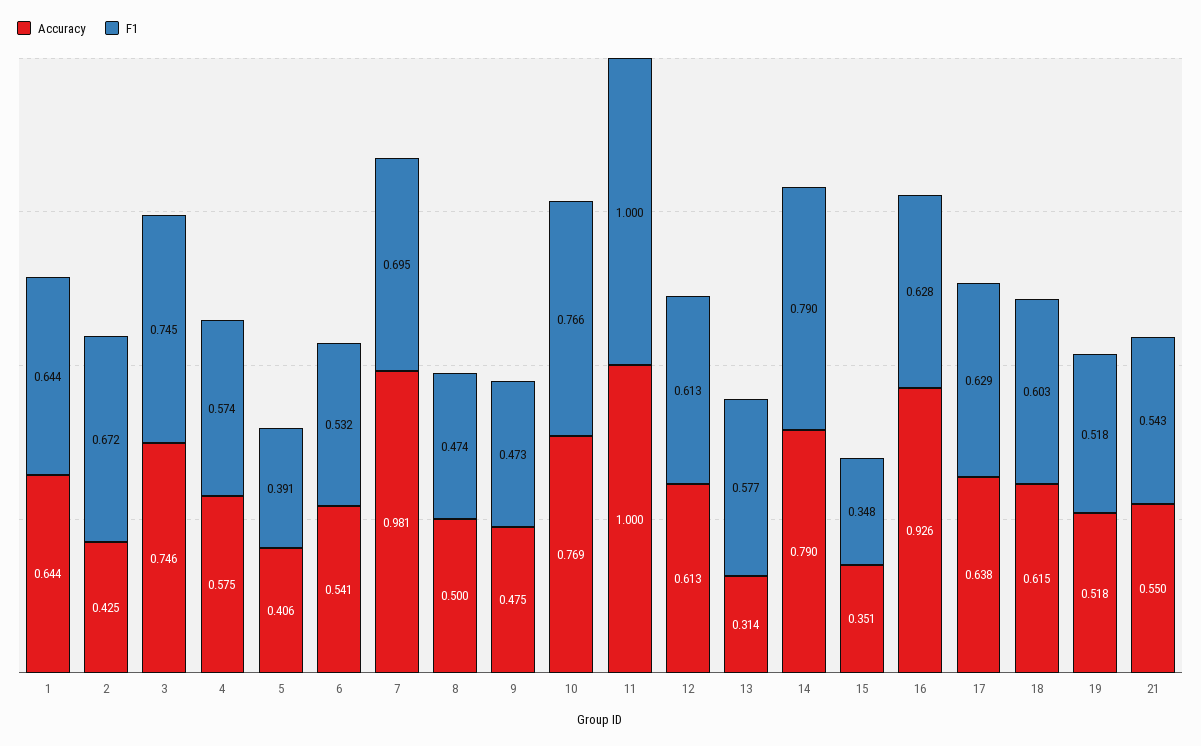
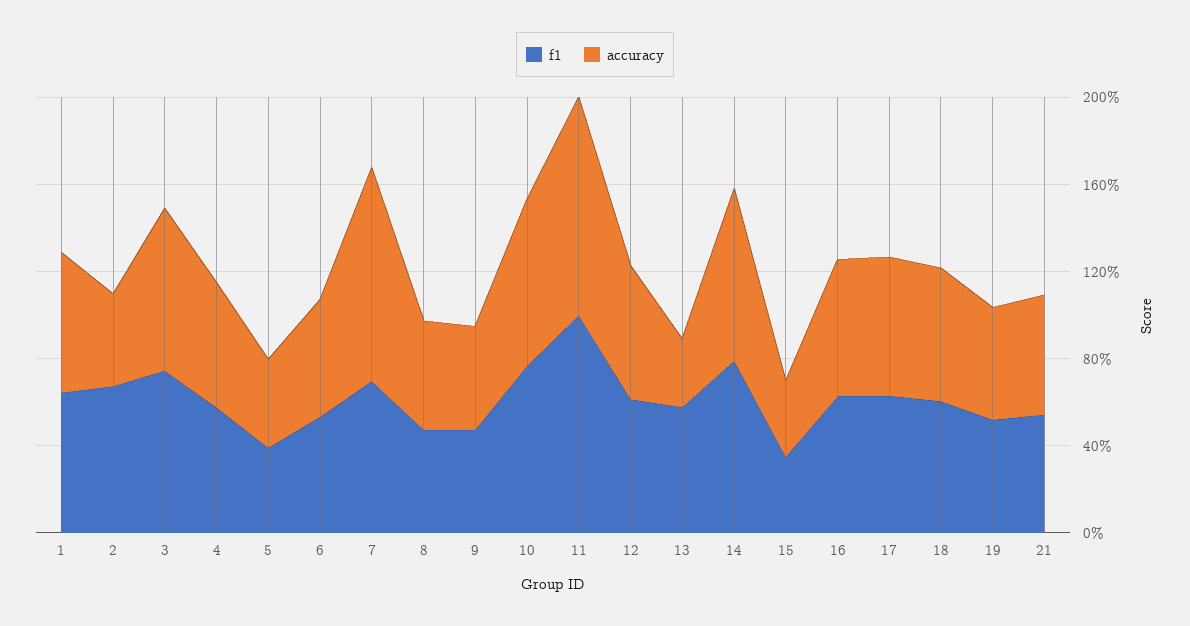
Accuracy, 16: 0.926 -> 0.6

